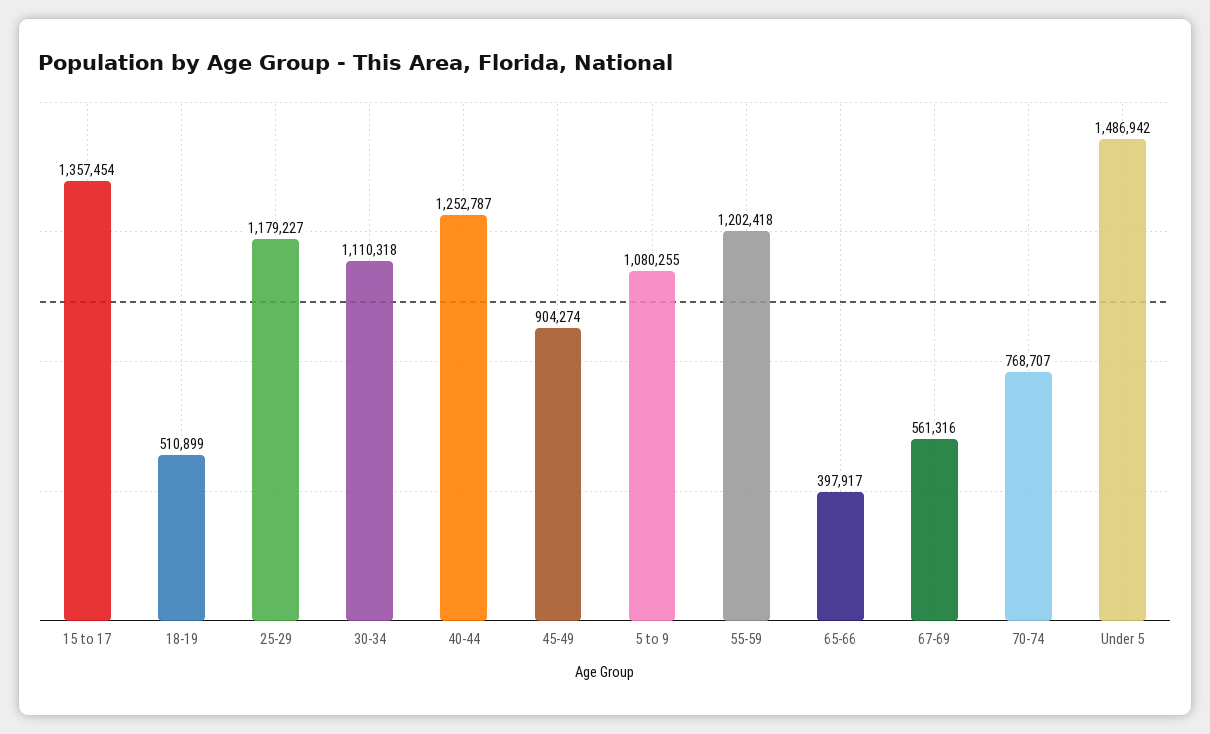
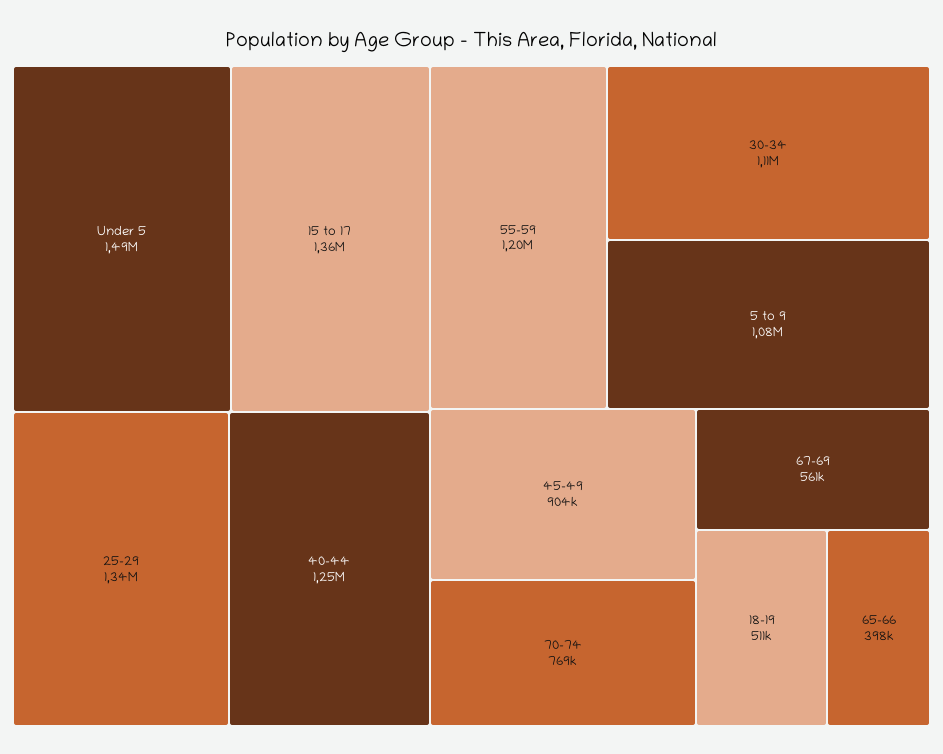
25-29: 1179227 -> 1340000

